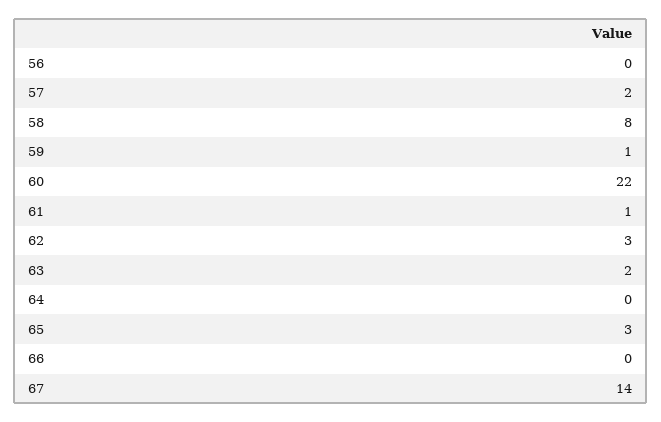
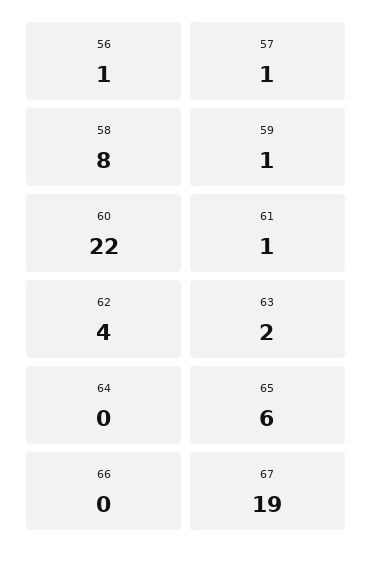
56: 0 -> 1
57: 2 -> 1
62: 3 -> 4
65: 3 -> 6
67: 14 -> 19

